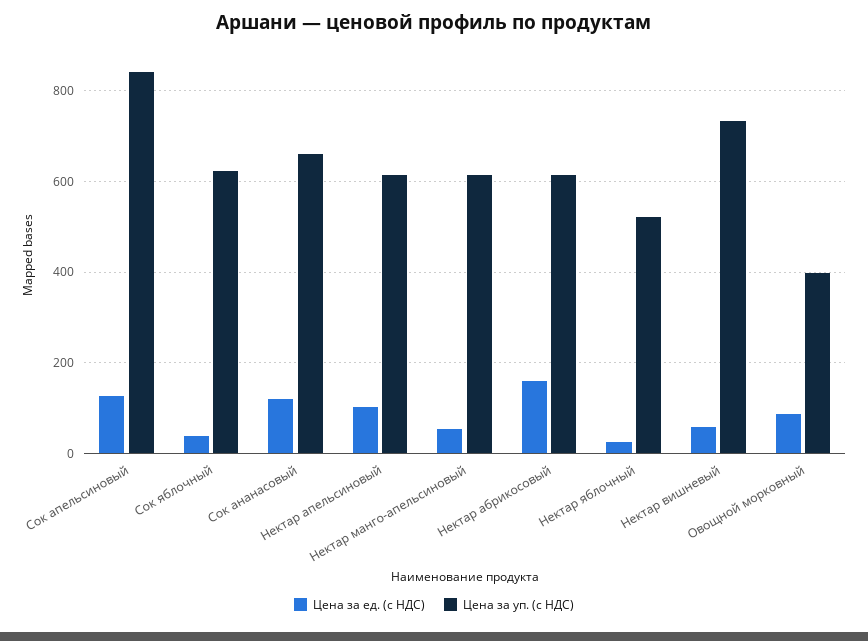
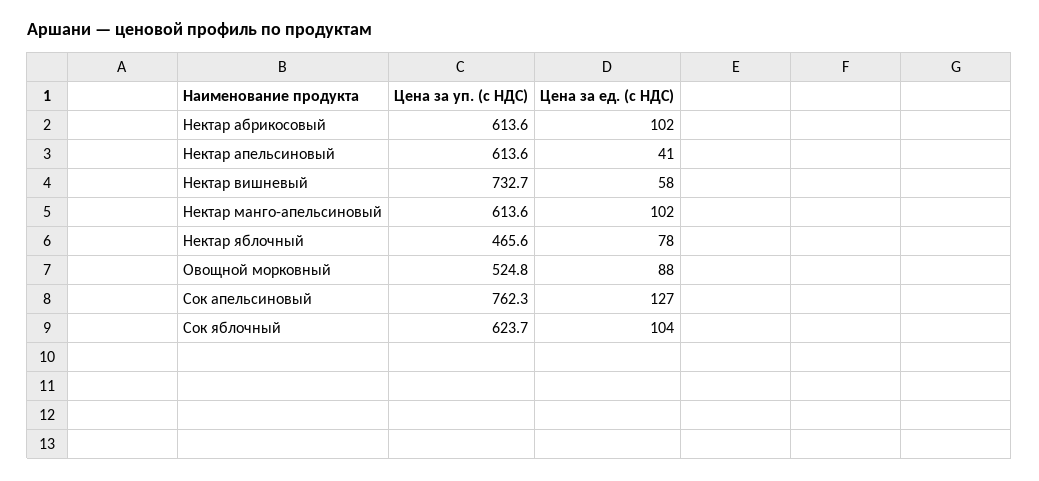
Цена за уп. (с НДС), Сок апельсиновый: 840 -> 762.3
Цена за ед. (с НДС), Сок яблочный: 40 -> 104
Цена за ед. (с НДС), Сок ананасовый: 120 -> none
Цена за уп. (с НДС), Сок ананасовый: 660 -> none
Цена за ед. (с НДС), Нектар апельсиновый: 100 -> 41
Цена за ед. (с НДС), Нектар манго-апельсиновый: 60 -> 102
Цена за ед. (с НДС), Нектар абрикосовый: 160 -> 102
Цена за ед. (с НДС), Нектар яблочный: 20 -> 78
Цена за уп. (с НДС), Нектар яблочный: 520 -> 465.6
Цена за уп. (с НДС), Овощной морковный: 400 -> 524.8

